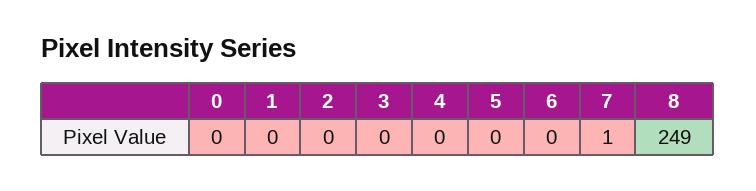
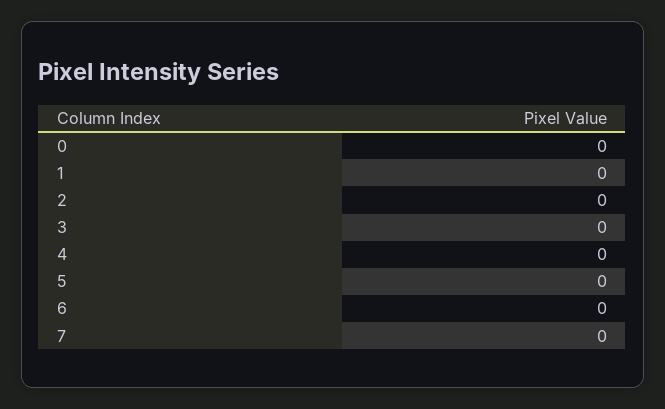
7: 1 -> 0
8: 249 -> none

